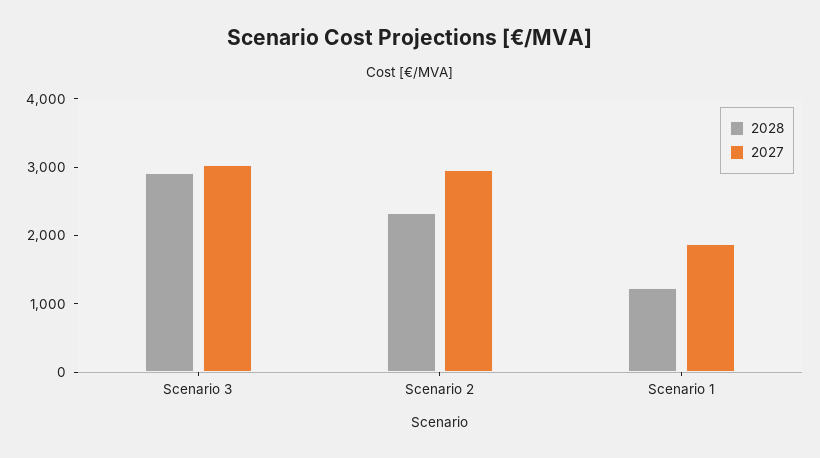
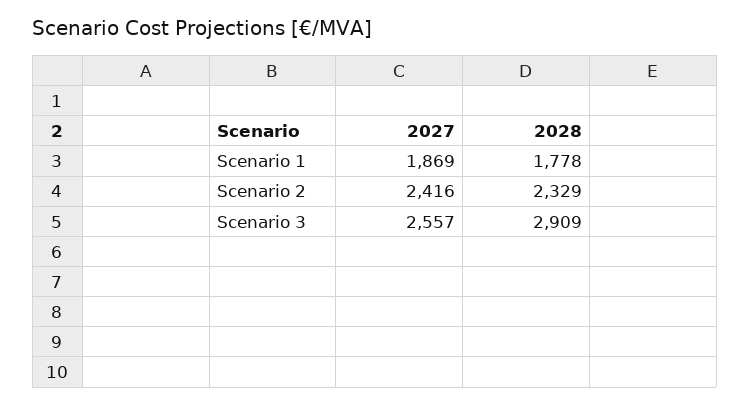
2027, Scenario 3: 3000 -> 2557
2027, Scenario 2: 3000 -> 2416
2028, Scenario 1: 1200 -> 1778

